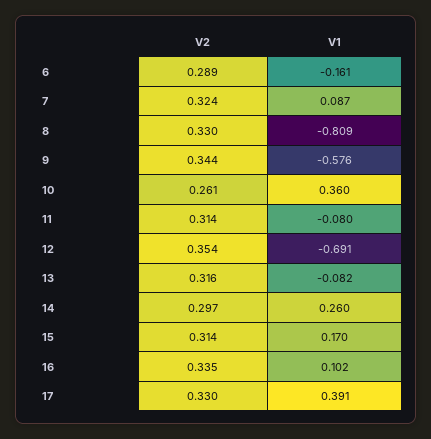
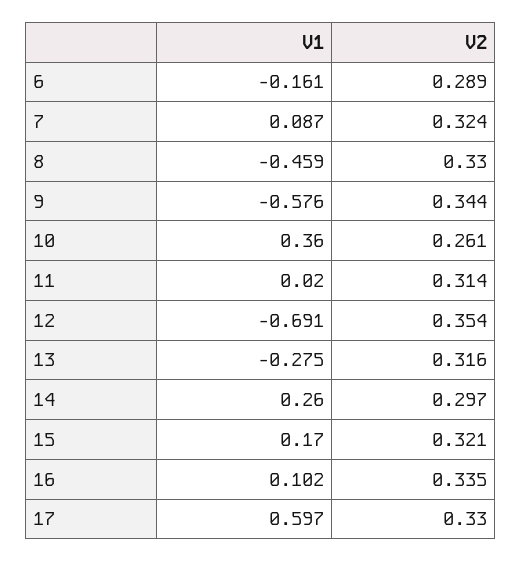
V1, 8: -0.809 -> -0.459
V1, 11: -0.08 -> 0.02
V1, 13: -0.082 -> -0.275
V2, 15: 0.314 -> 0.321
V1, 17: 0.391 -> 0.597

